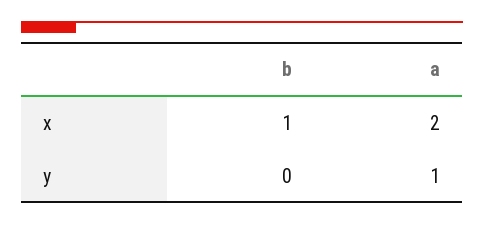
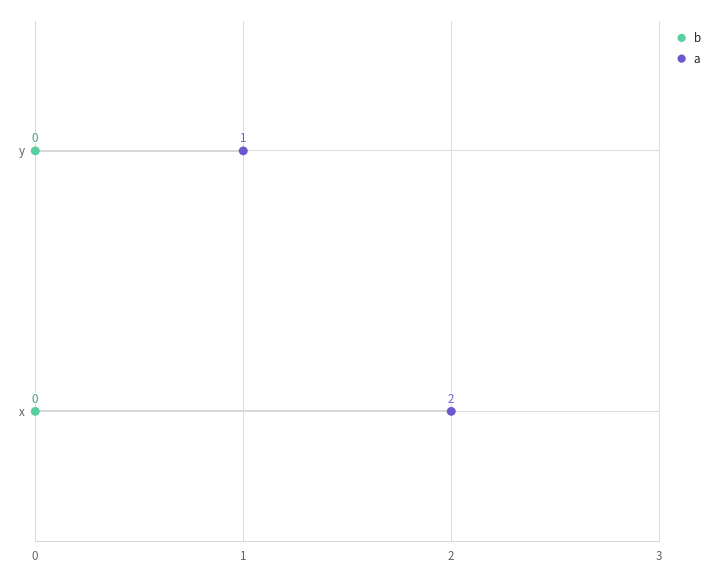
b, x: 1 -> 0

